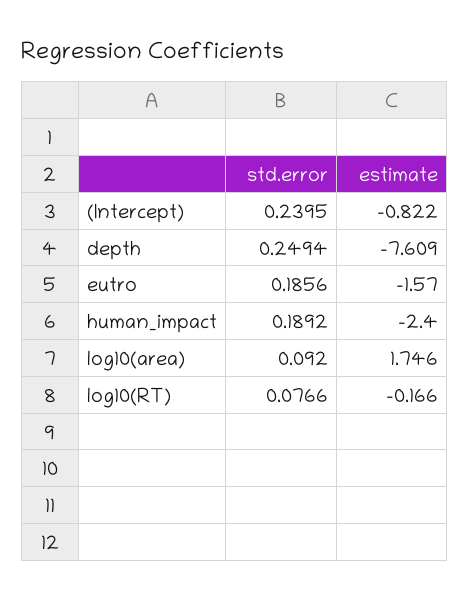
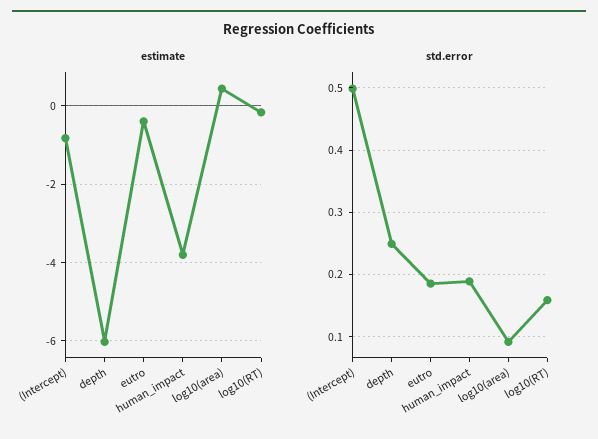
std.error, (Intercept): 0.2395 -> 0.5
estimate, depth: -7.609 -> -6
estimate, eutro: -1.57 -> -0.4
estimate, human_impact: -2.4 -> -3.8
estimate, log10(area): 1.746 -> 0.4
std.error, log10(RT): 0.0766 -> 0.16

